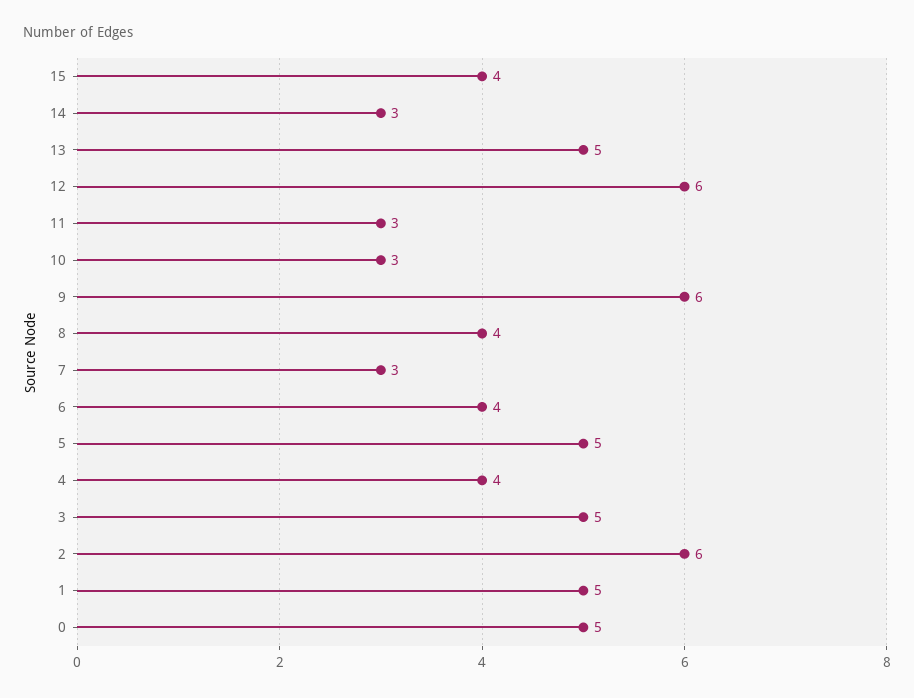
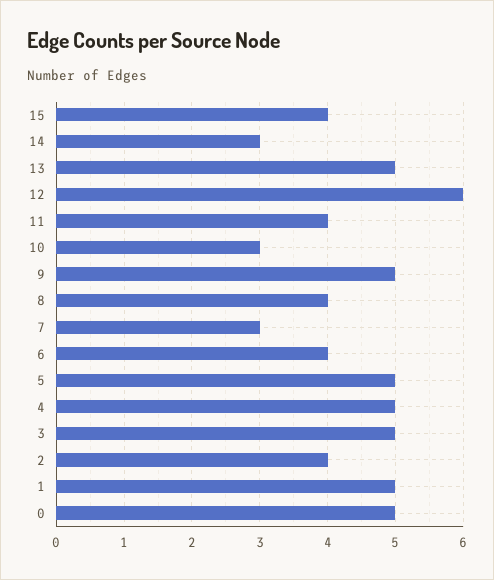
11: 3 -> 4
9: 6 -> 5
4: 4 -> 5
2: 6 -> 4

